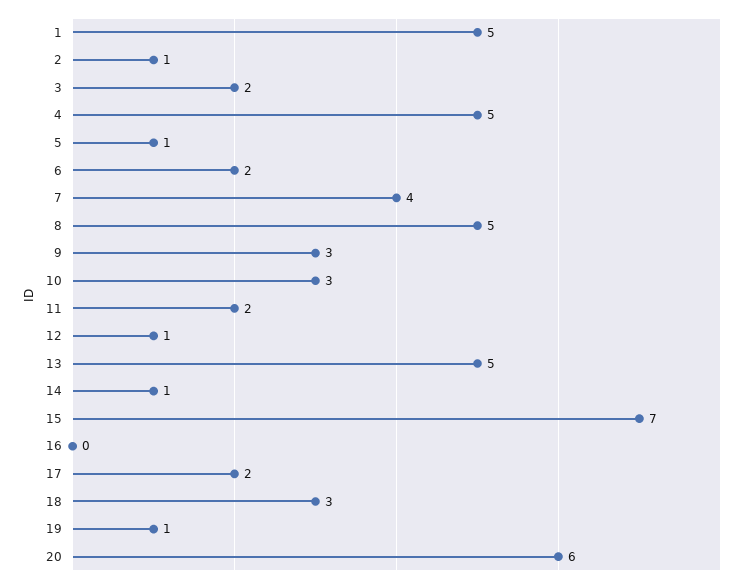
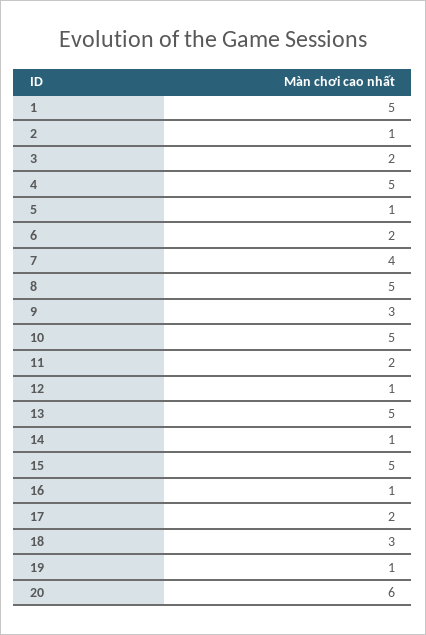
10: 3 -> 5
15: 7 -> 5
16: 0 -> 1

